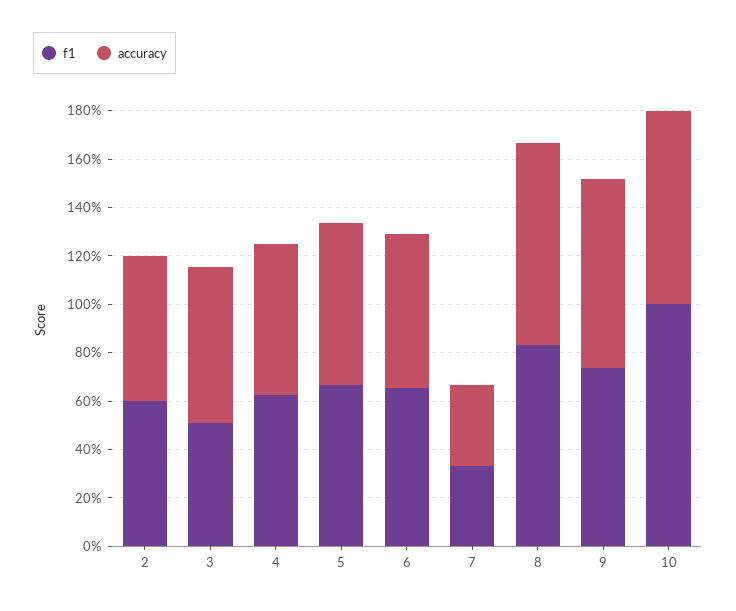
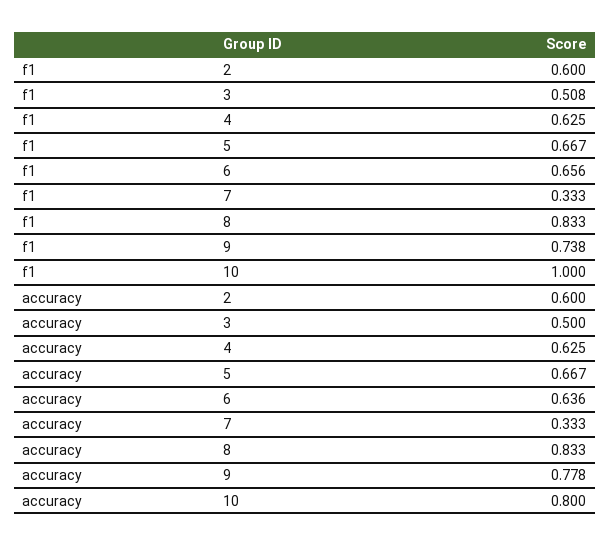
accuracy, 3: 0.65 -> 0.5

